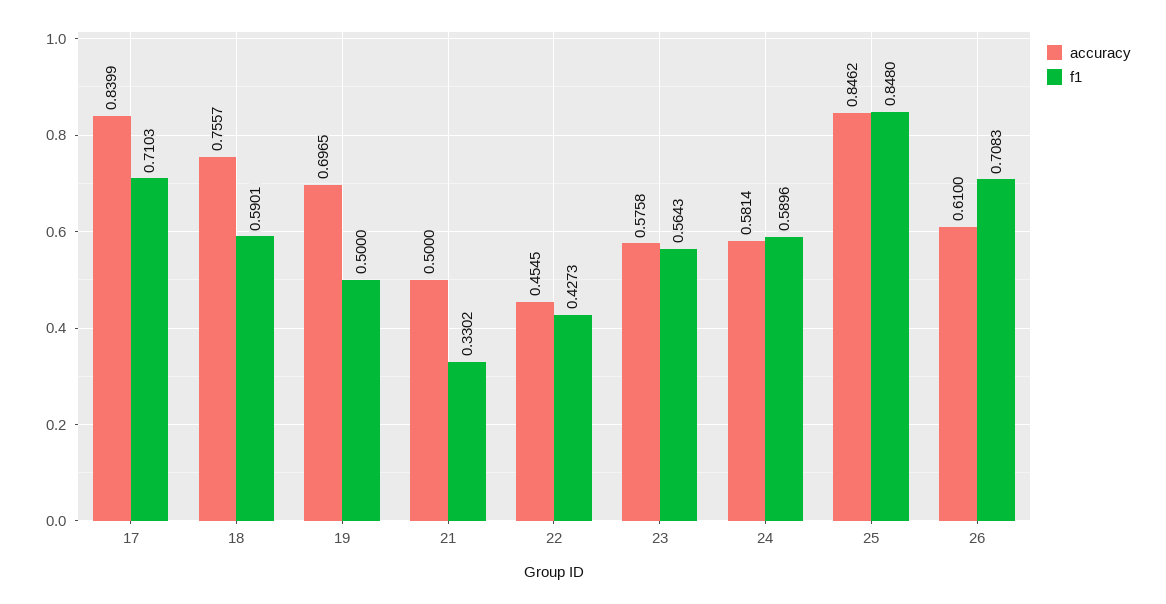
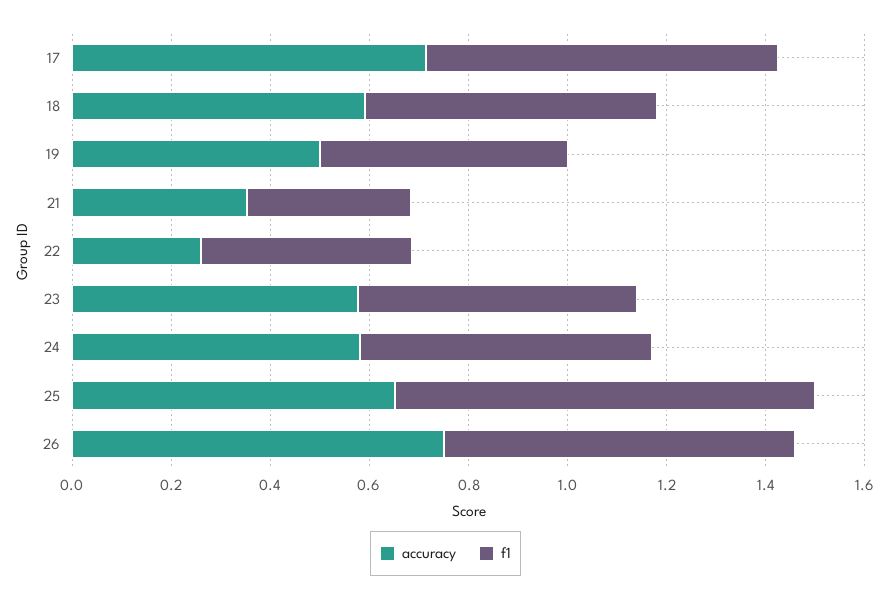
accuracy, 17: 0.8399 -> 0.7
accuracy, 18: 0.7557 -> 0.6
accuracy, 19: 0.6965 -> 0.5
accuracy, 21: 0.5 -> 0.35
accuracy, 22: 0.4545 -> 0.25
accuracy, 25: 0.8462 -> 0.65
accuracy, 26: 0.61 -> 0.75

